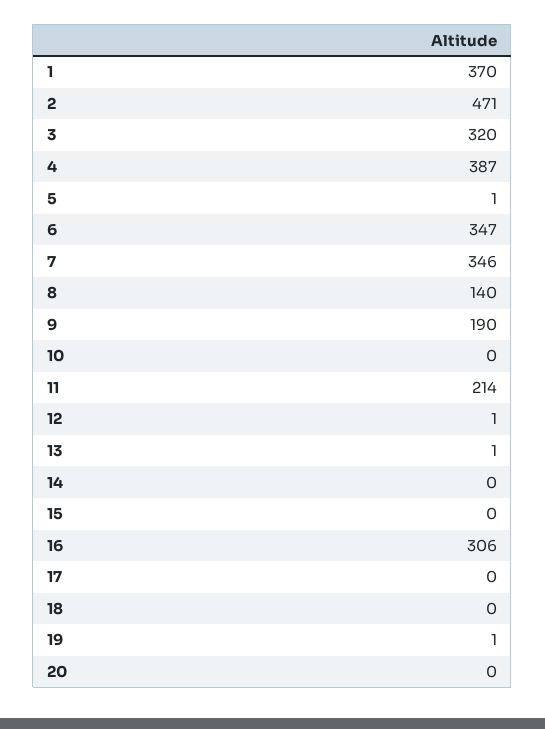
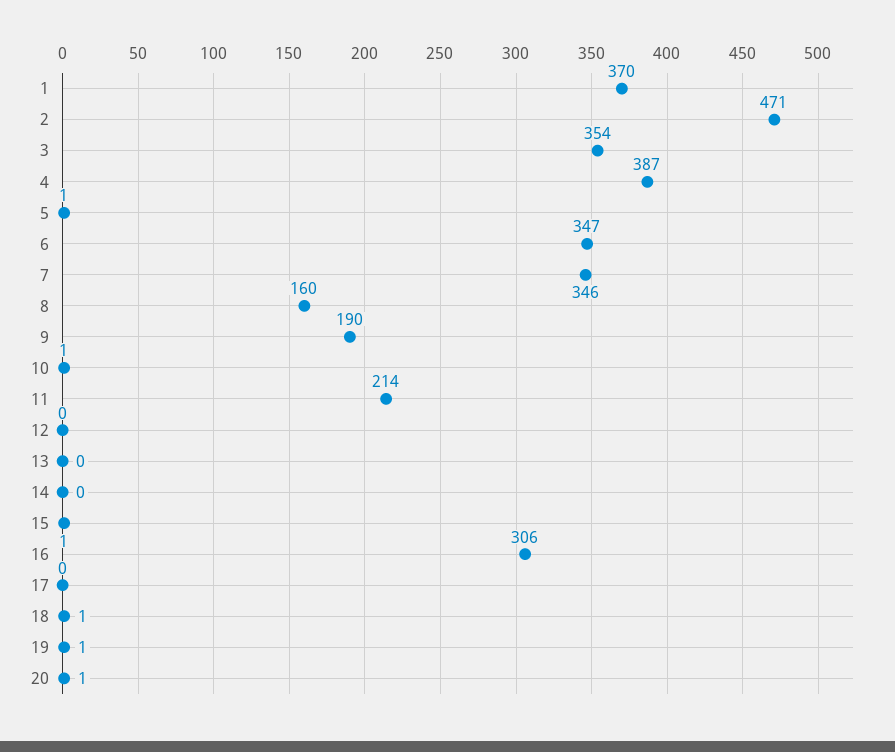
3: 320 -> 354
8: 140 -> 160
10: 0 -> 1
12: 1 -> 0
13: 1 -> 0
15: 0 -> 1
18: 0 -> 1
20: 0 -> 1

